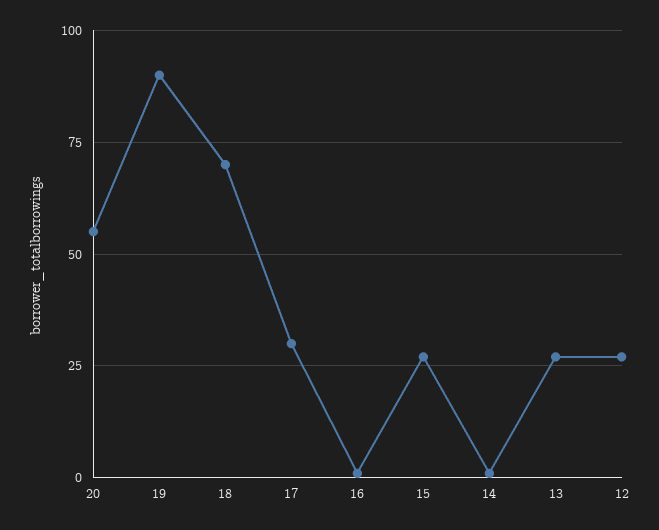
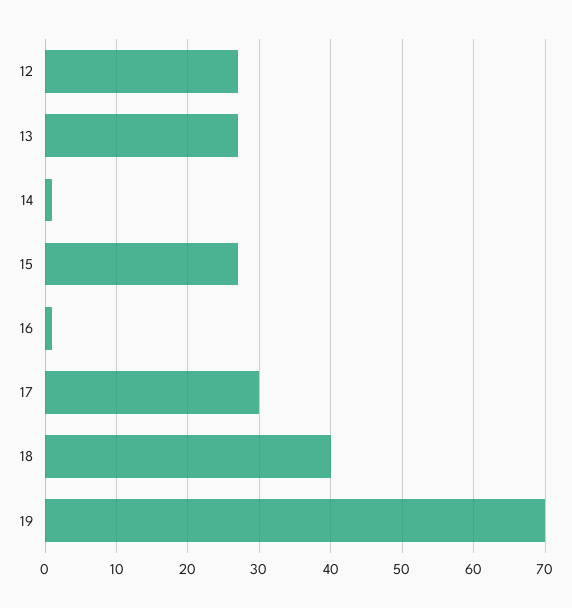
20: 55 -> none
19: 90 -> 70
18: 70 -> 40

